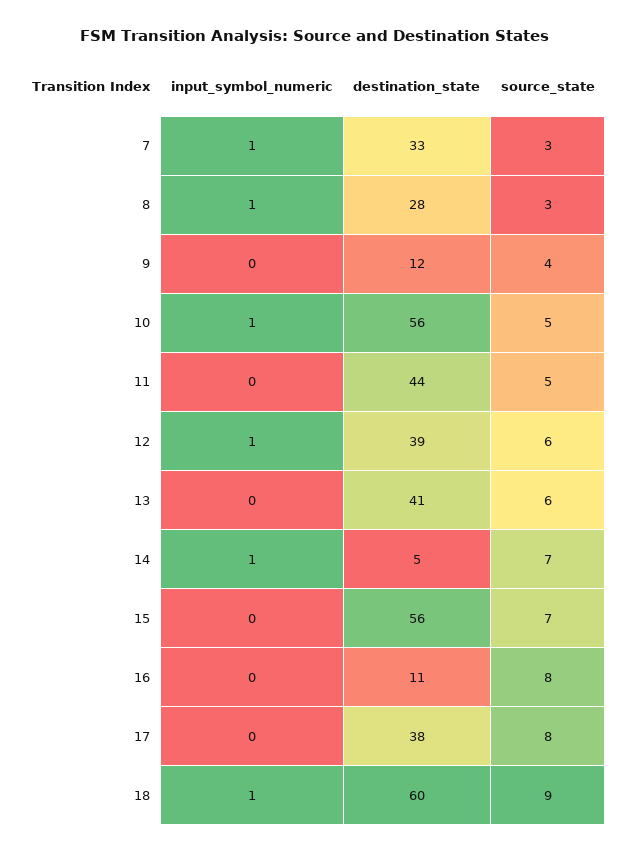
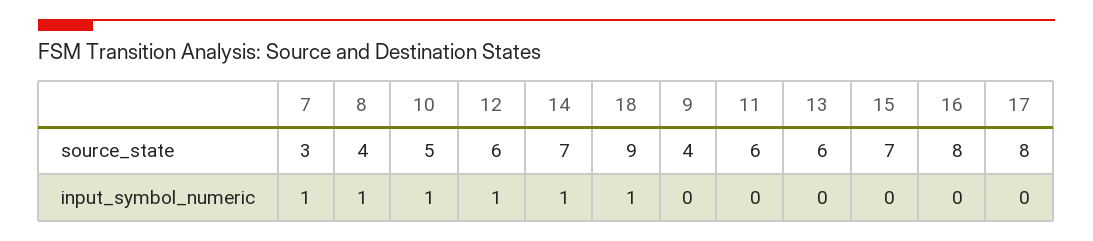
destination_state, 7: 33 -> none
destination_state, 8: 28 -> none
source_state, 8: 3 -> 4
destination_state, 9: 12 -> none
destination_state, 10: 56 -> none
destination_state, 11: 44 -> none
source_state, 11: 5 -> 6
destination_state, 12: 39 -> none
destination_state, 13: 41 -> none
destination_state, 14: 5 -> none
destination_state, 15: 56 -> none
destination_state, 16: 11 -> none
destination_state, 17: 38 -> none
destination_state, 18: 60 -> none

